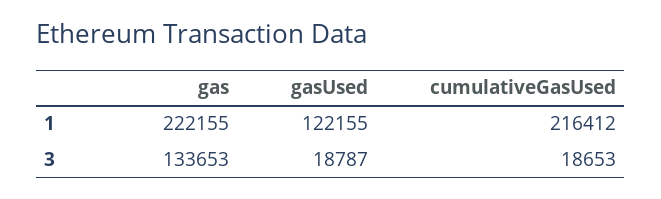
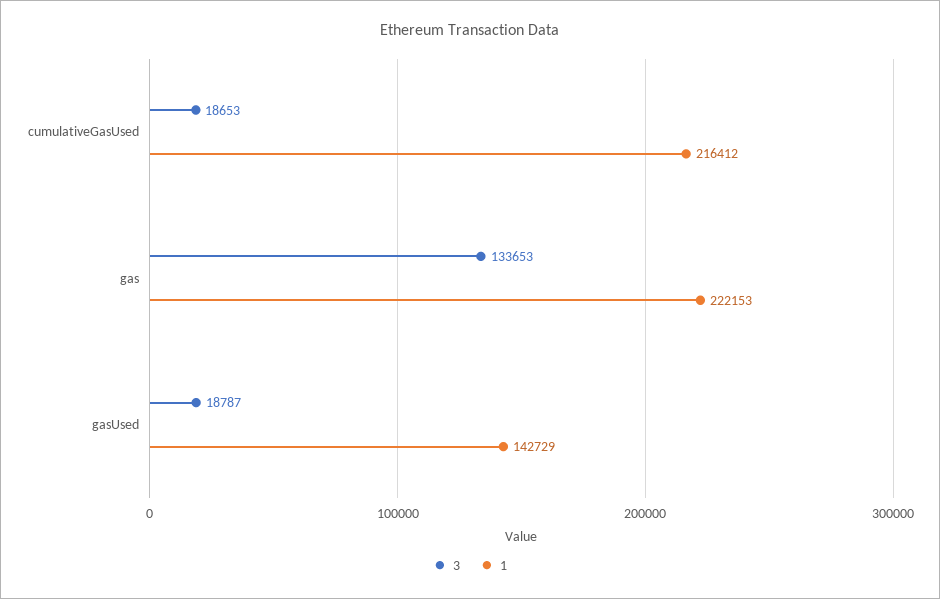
1, gas: 222155 -> 222153
1, gasUsed: 122155 -> 142729

